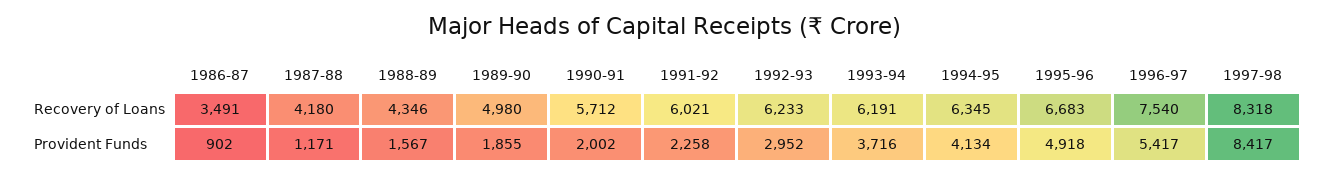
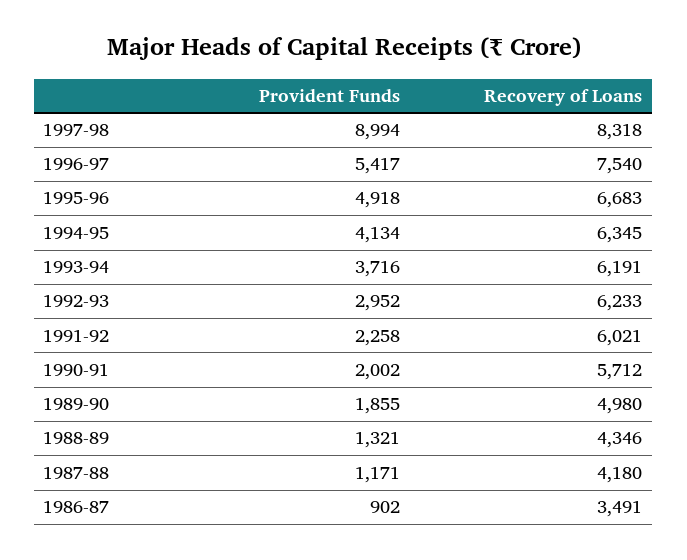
1988-89, Provident Funds: 1567 -> 1321
1997-98, Provident Funds: 8417 -> 8994

